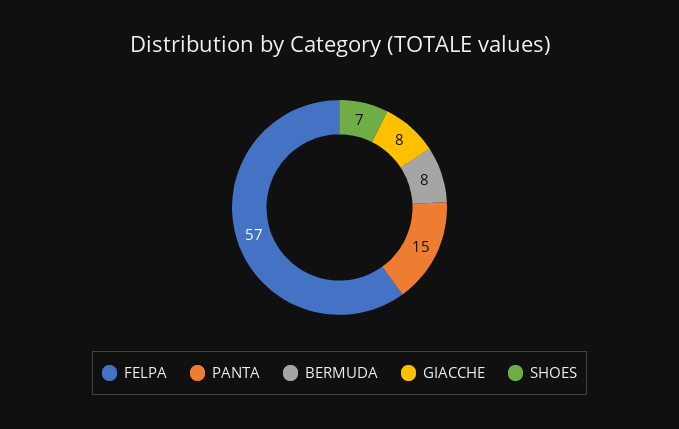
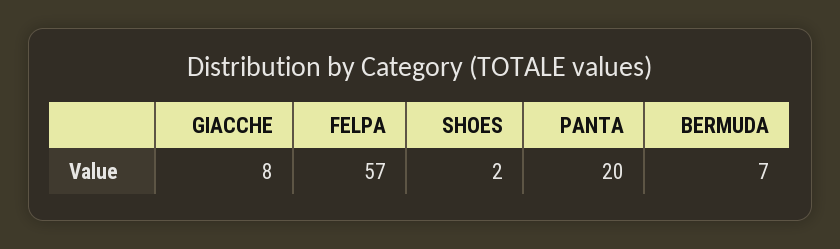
PANTA: 15 -> 20
BERMUDA: 8 -> 7
SHOES: 7 -> 2

